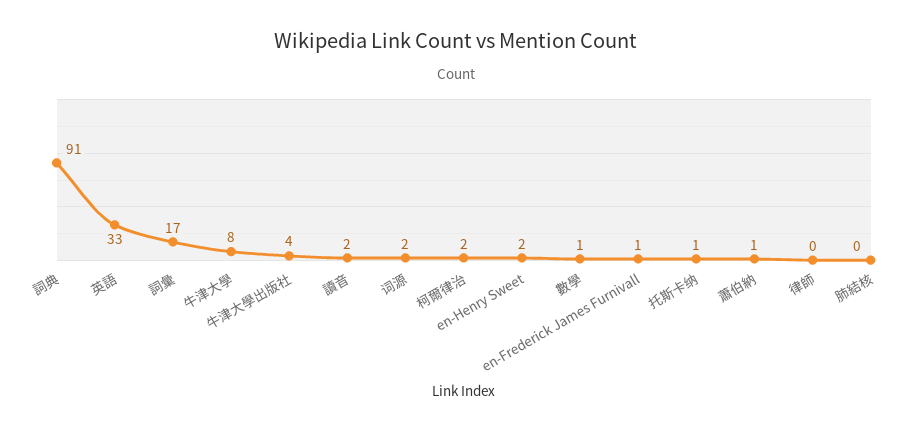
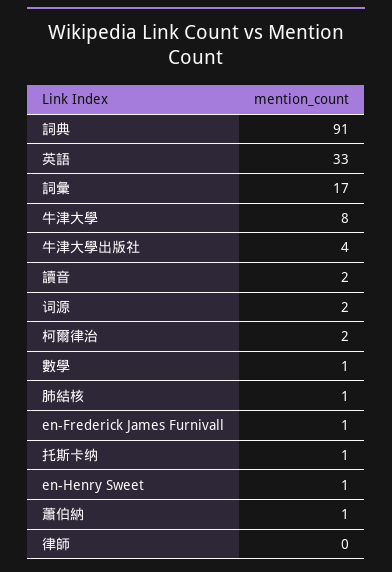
en-Henry Sweet: 2 -> 1
肺結核: 0 -> 1

